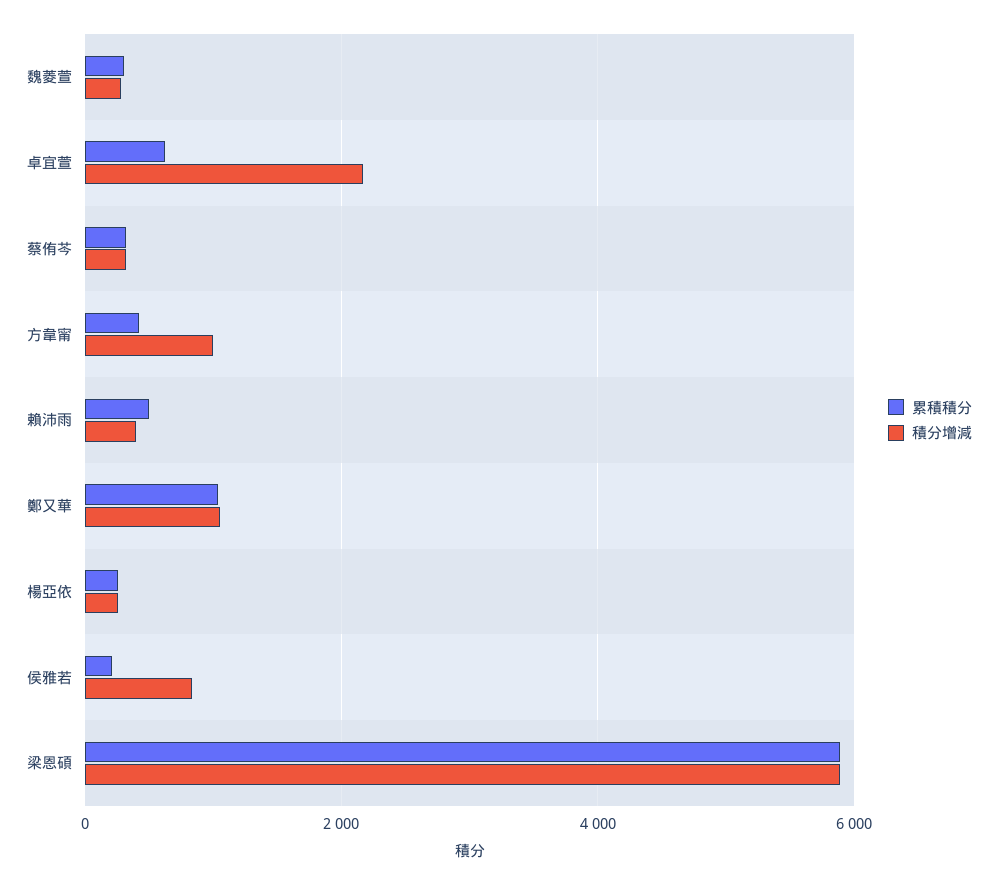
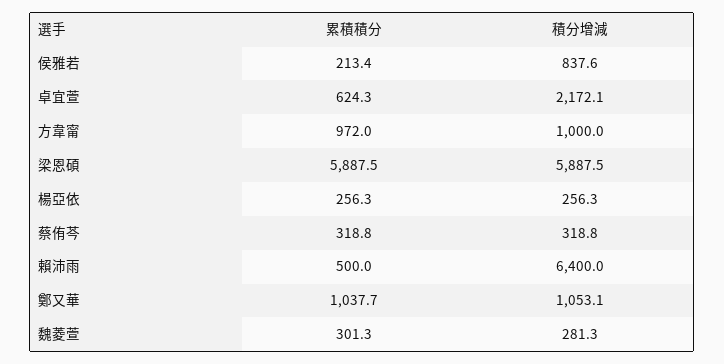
累積積分, 方韋甯: 400 -> 972
積分增減, 賴沛雨: 400 -> 6400

